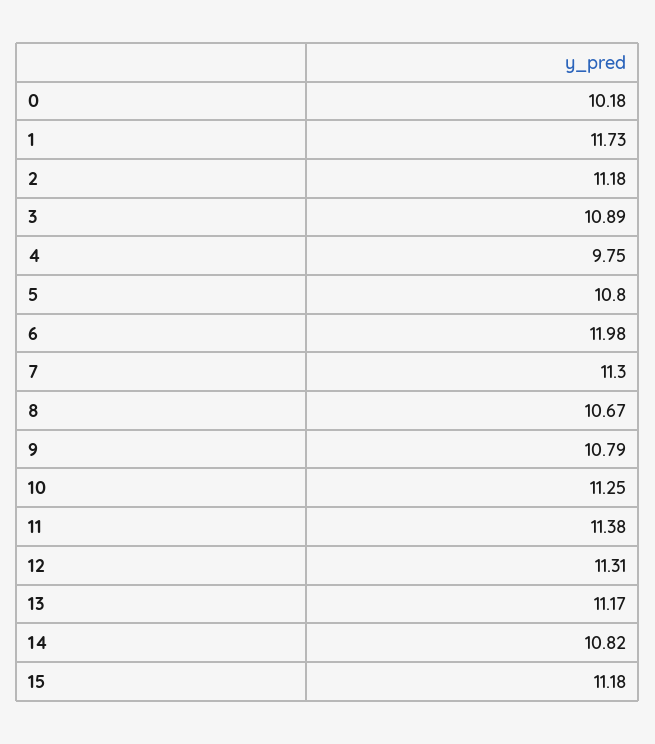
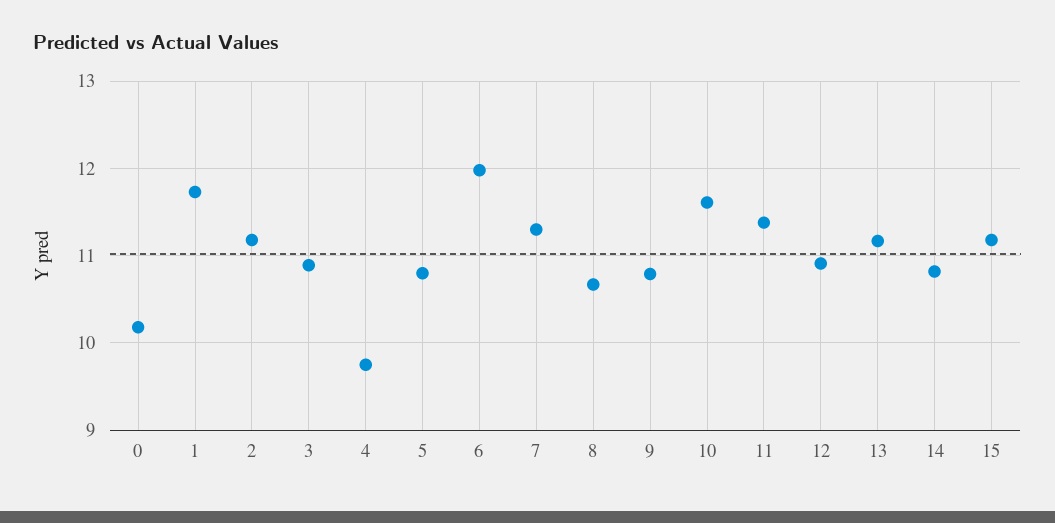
10: 11.25 -> 11.6
12: 11.31 -> 10.9

